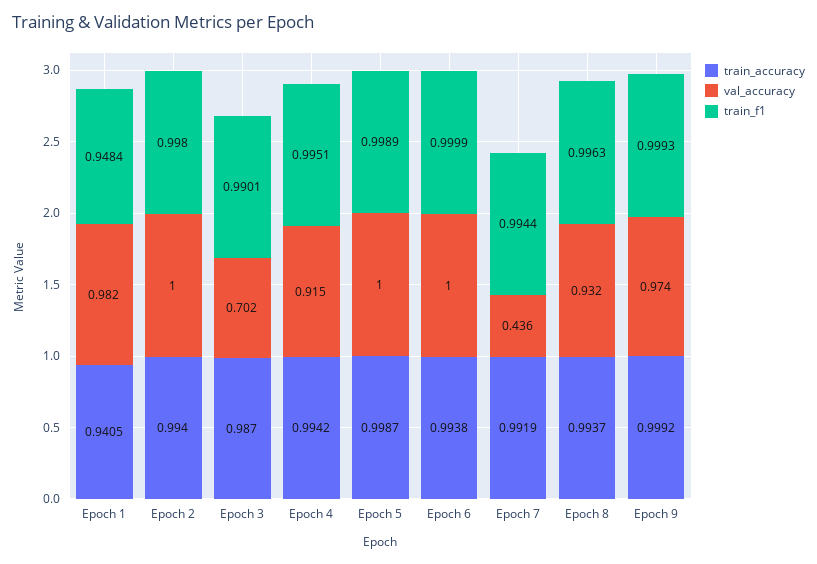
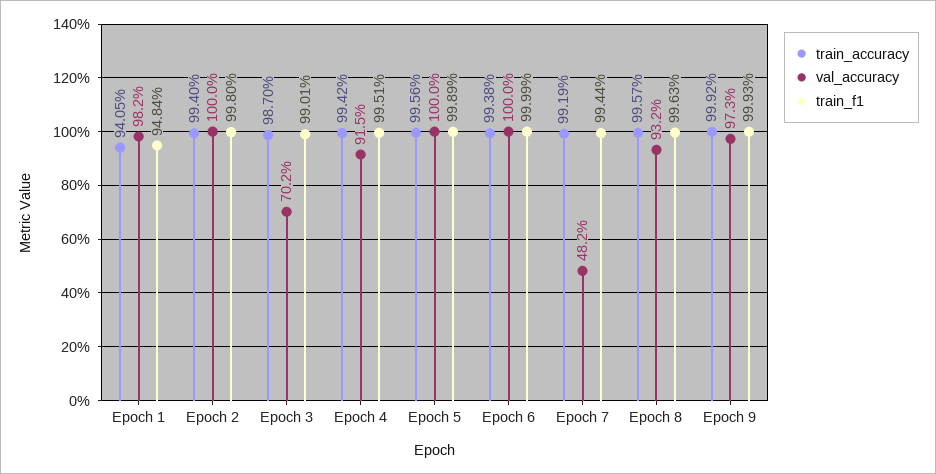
train_accuracy, Epoch 5: 0.9987 -> 0.9956
val_accuracy, Epoch 7: 0.436 -> 0.482
train_accuracy, Epoch 8: 0.9937 -> 0.9957
val_accuracy, Epoch 9: 0.974 -> 0.973

